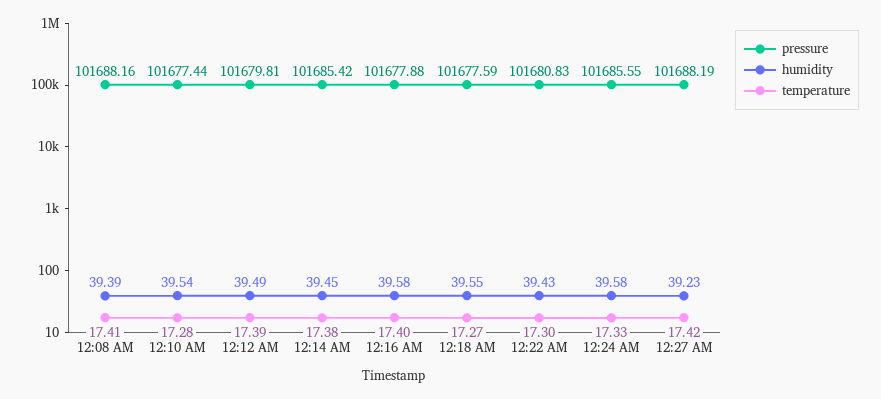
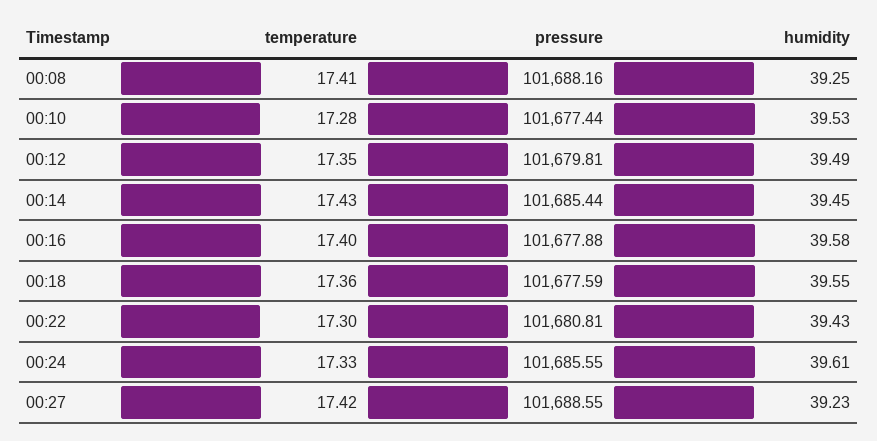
humidity, 12:08 AM: 39.39 -> 39.25
humidity, 12:10 AM: 39.54 -> 39.53
temperature, 12:12 AM: 17.39 -> 17.35
pressure, 12:14 AM: 101685.42 -> 101685.44
temperature, 12:14 AM: 17.38 -> 17.43
temperature, 12:18 AM: 17.27 -> 17.36
pressure, 12:22 AM: 101680.83 -> 101680.81
humidity, 12:24 AM: 39.58 -> 39.61
pressure, 12:27 AM: 101688.19 -> 101688.55

